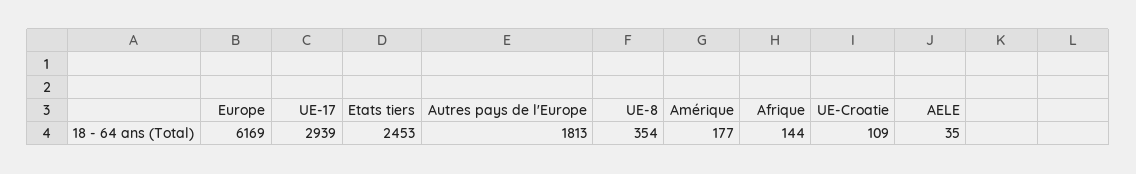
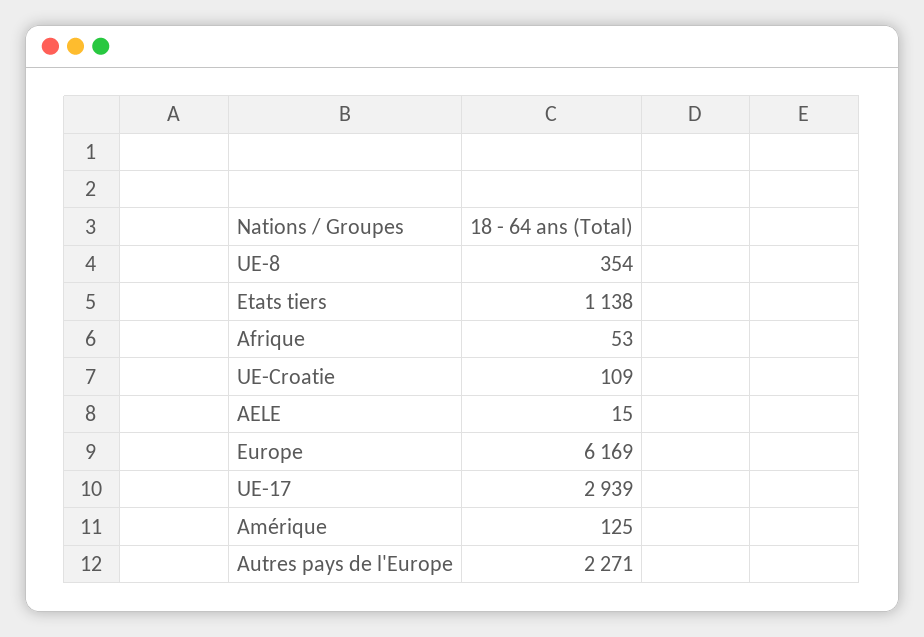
Etats tiers: 2453 -> 1138
Autres pays de l'Europe: 1813 -> 2271
Amérique: 177 -> 125
Afrique: 144 -> 53
AELE: 35 -> 15

